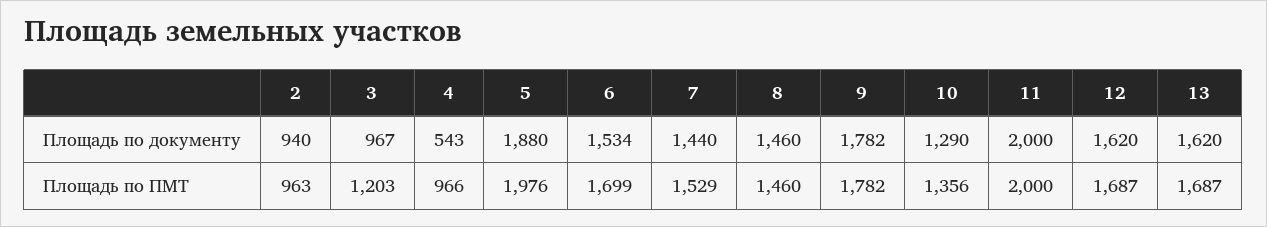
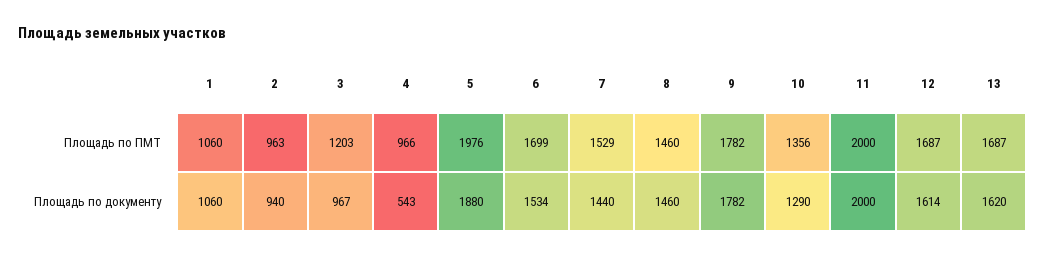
12, Площадь по документу: 1620 -> 1614
1, Площадь по ПМТ: none -> 1060
1, Площадь по документу: none -> 1060

